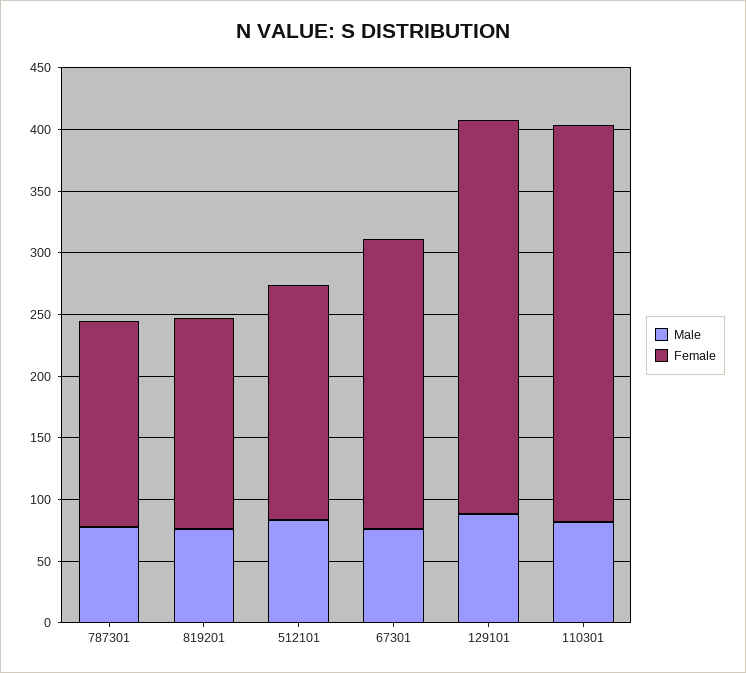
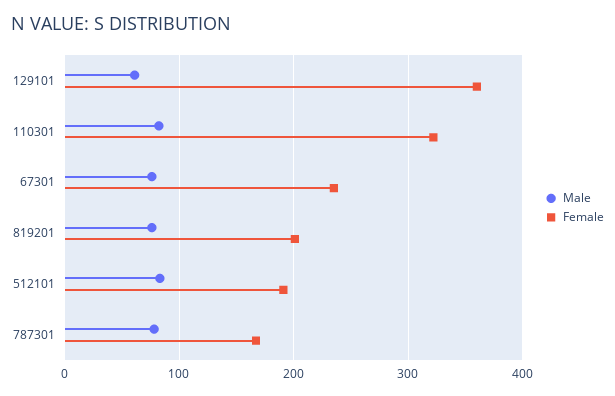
Female, 819201: 170 -> 200
Male, 129101: 90 -> 60
Female, 129101: 320 -> 360

